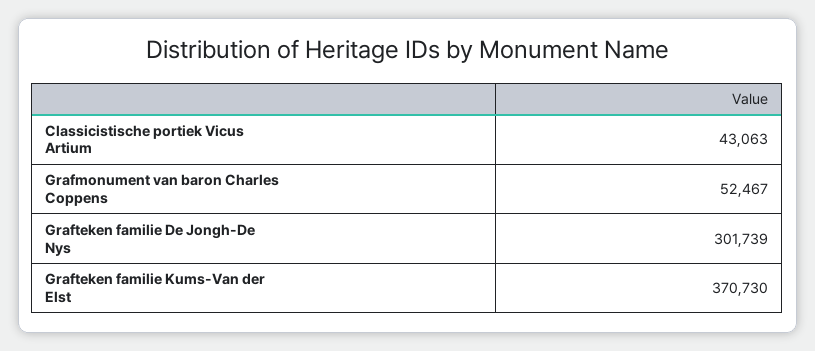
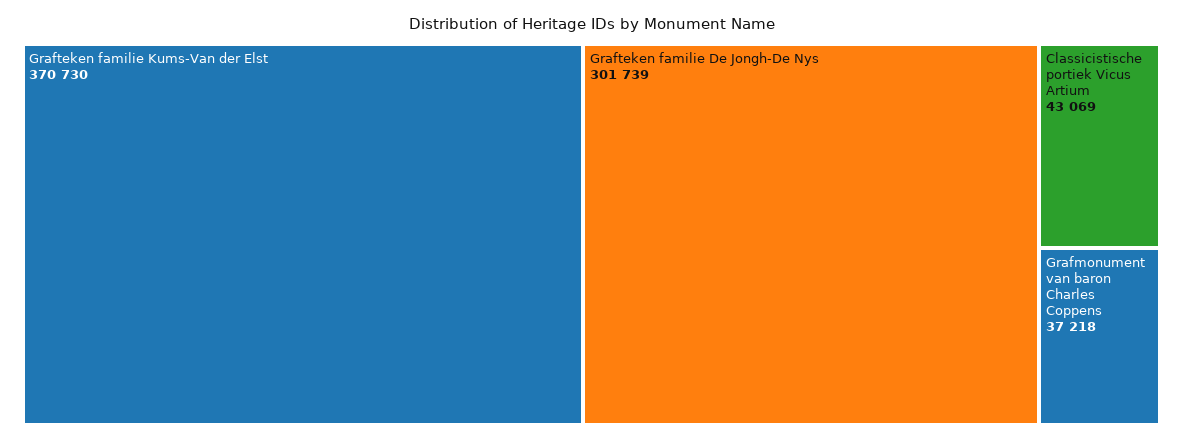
Classicistische portiek Vicus Artium: 43063 -> 43069
Grafmonument van baron Charles Coppens: 52467 -> 37218

